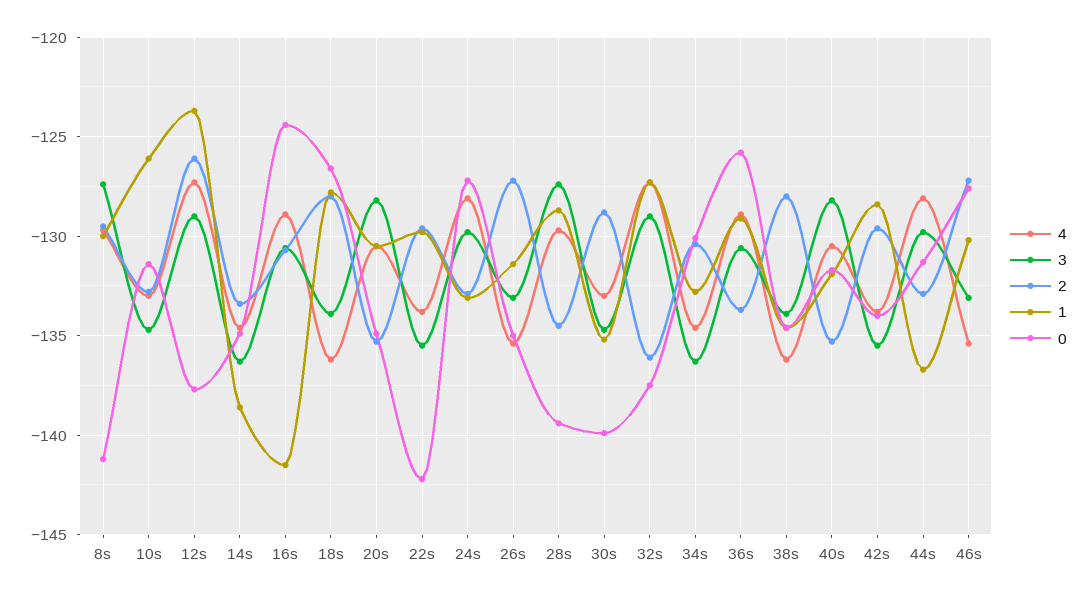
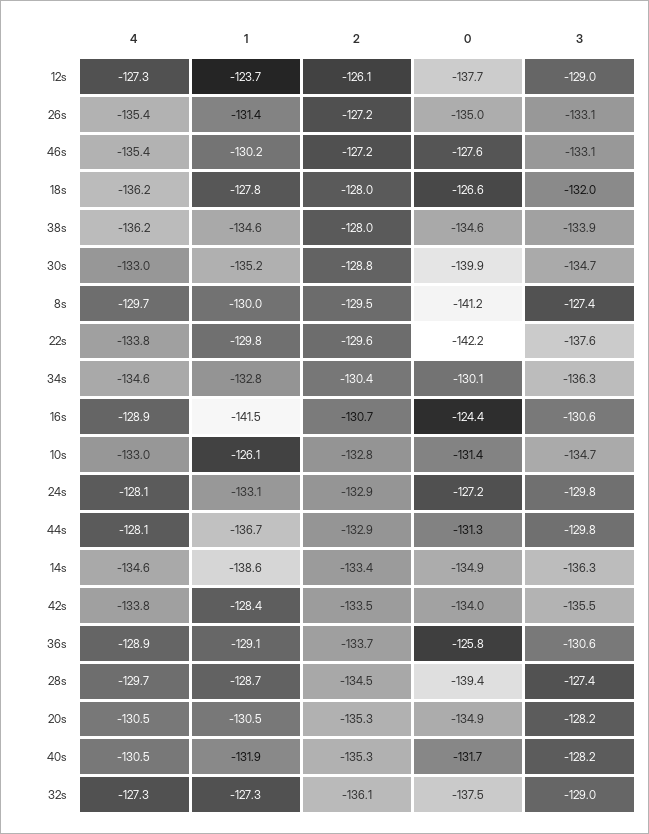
3, 18s: -134 -> -132
3, 22s: -135.5 -> -137.6
2, 42s: -129.5 -> -133.5

